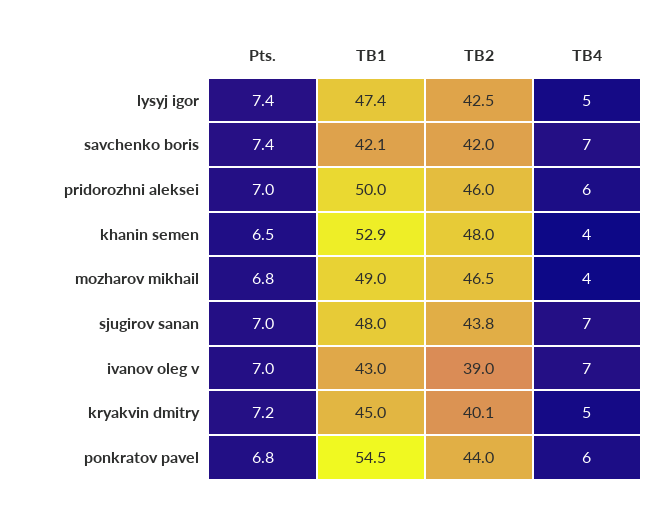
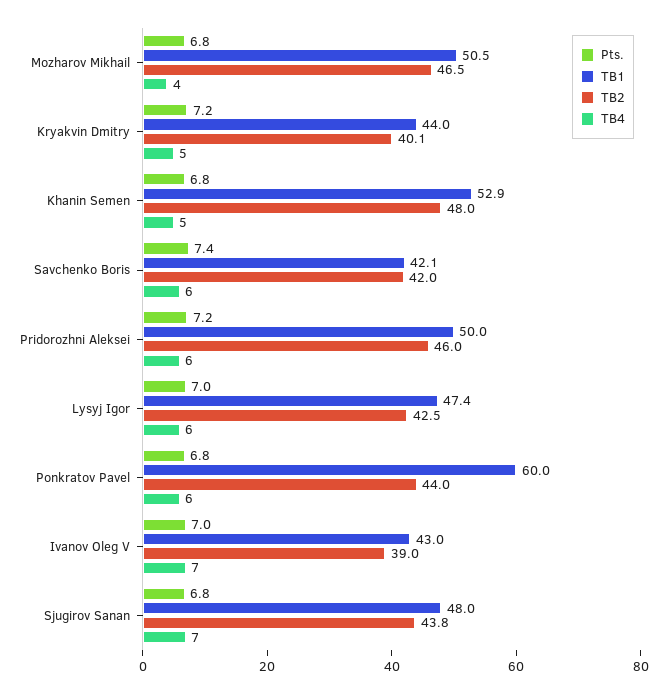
Pts., lysyj igor: 7.4 -> 7
TB4, lysyj igor: 5 -> 6
TB4, savchenko boris: 7 -> 6
Pts., pridorozhni aleksei: 7 -> 7.2
Pts., khanin semen: 6.5 -> 6.8
TB4, khanin semen: 4 -> 5
TB1, mozharov mikhail: 49 -> 50.5
Pts., sjugirov sanan: 7 -> 6.8
TB1, kryakvin dmitry: 45 -> 44
TB1, ponkratov pavel: 54.5 -> 60

